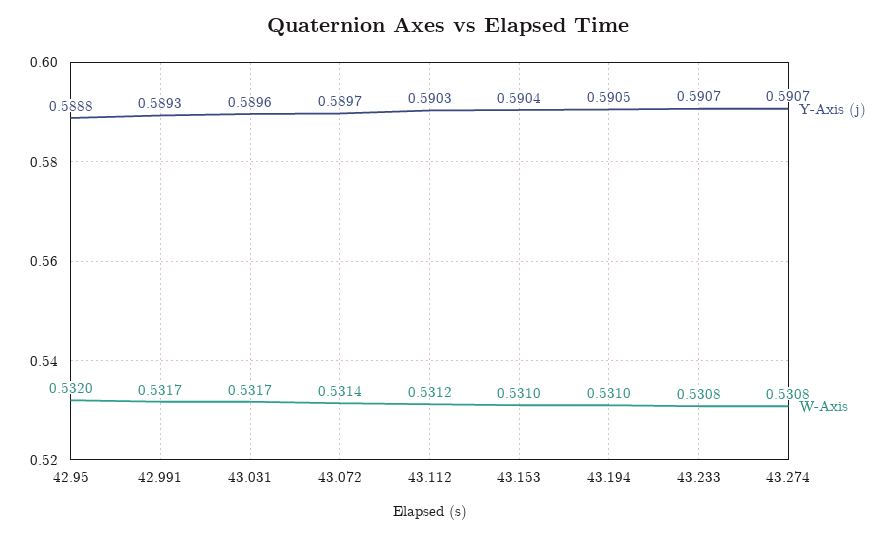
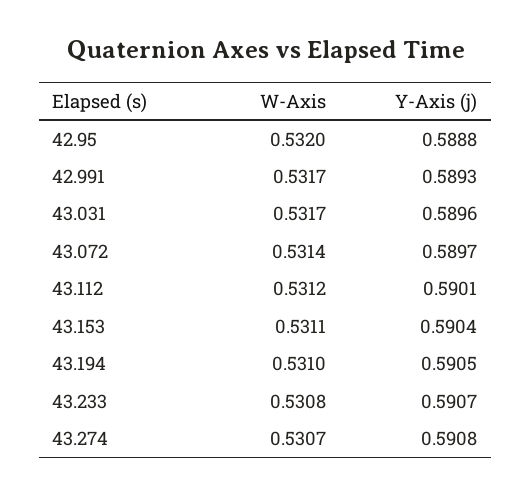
Y-Axis (j), 43.112: 0.5903 -> 0.5901
W-Axis, 43.153: 0.531 -> 0.5311
Y-Axis (j), 43.274: 0.5907 -> 0.5908
W-Axis, 43.274: 0.5308 -> 0.5307

